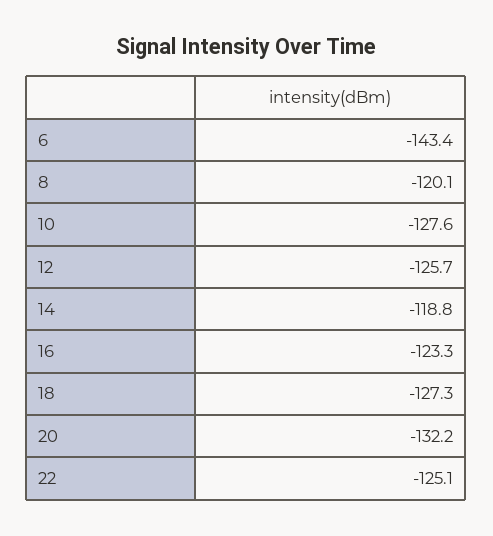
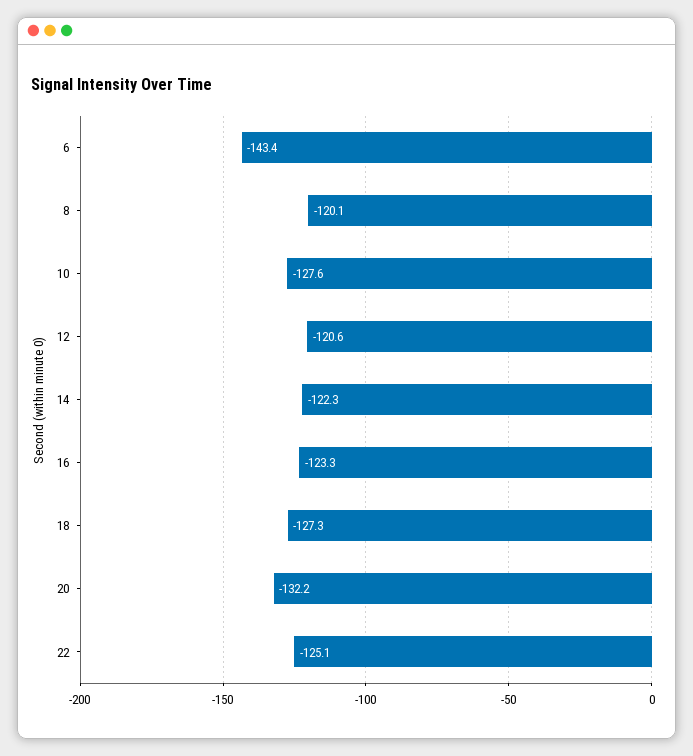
12: -125.7 -> -120.6
14: -118.8 -> -122.3

